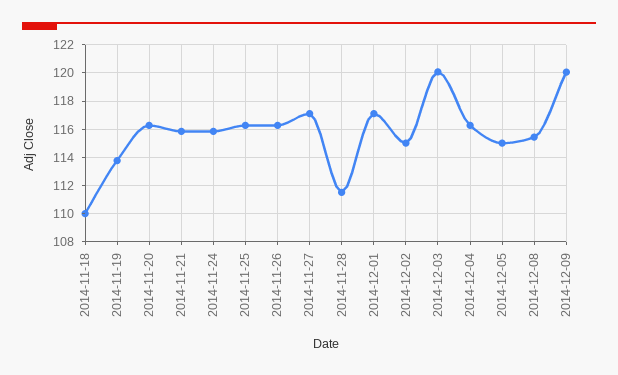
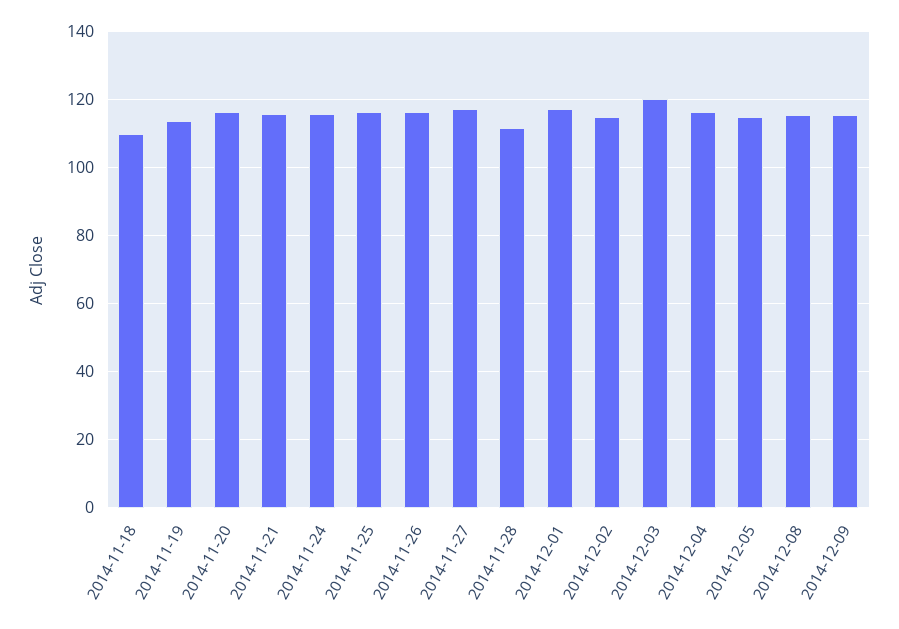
2014-12-09: 120 -> 116

